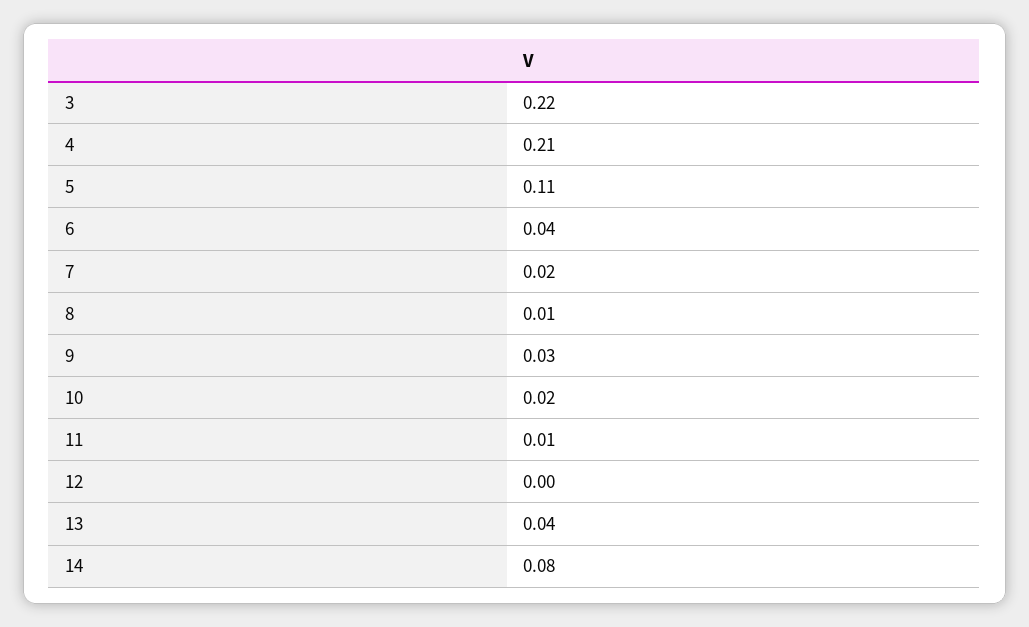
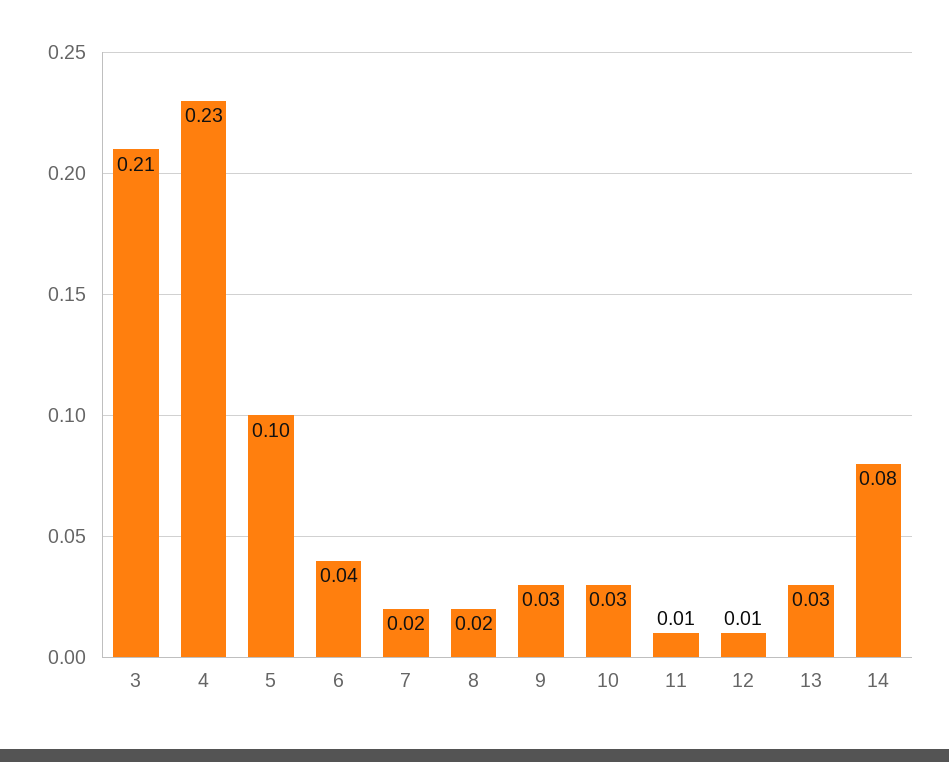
3: 0.22 -> 0.21
4: 0.21 -> 0.23
5: 0.11 -> 0.1
8: 0.01 -> 0.02
10: 0.02 -> 0.03
12: 0 -> 0.01
13: 0.04 -> 0.03

